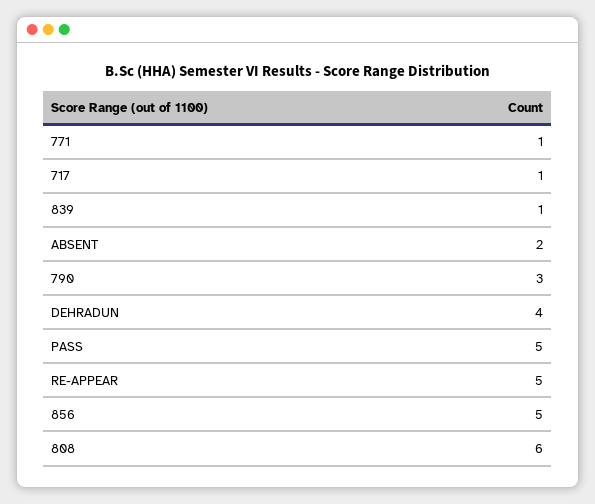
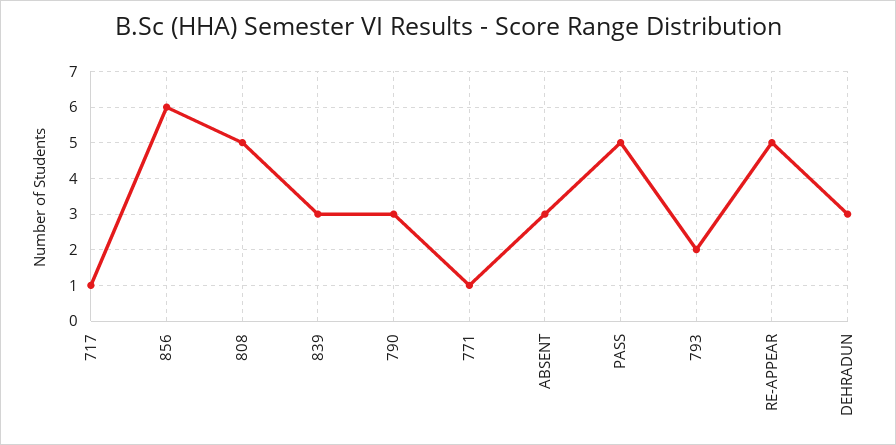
839: 1 -> 3
ABSENT: 2 -> 3
DEHRADUN: 4 -> 3
856: 5 -> 6
808: 6 -> 5
793: none -> 2

